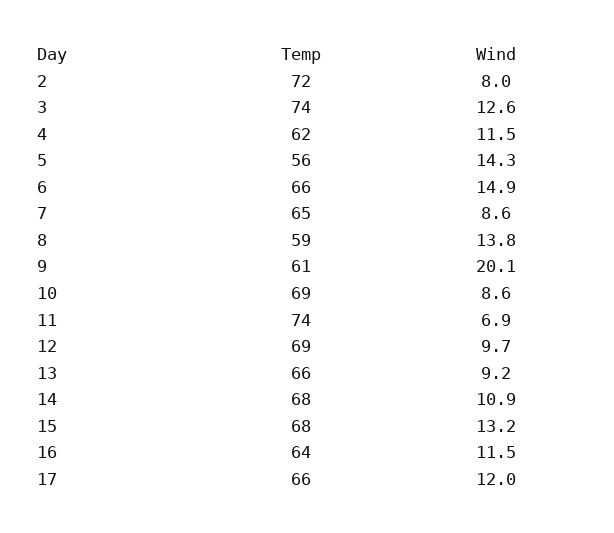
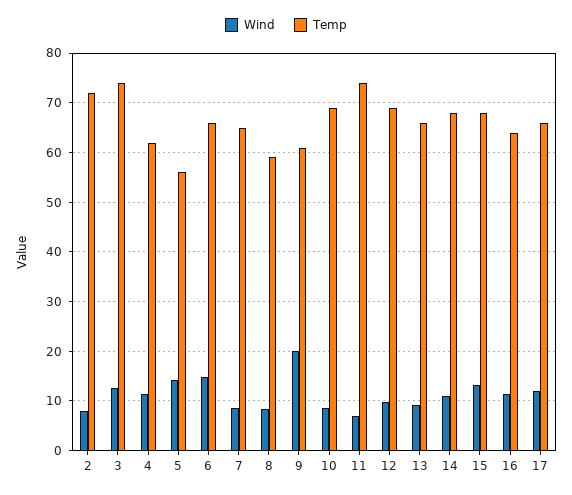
Wind, 8: 13.8 -> 8

